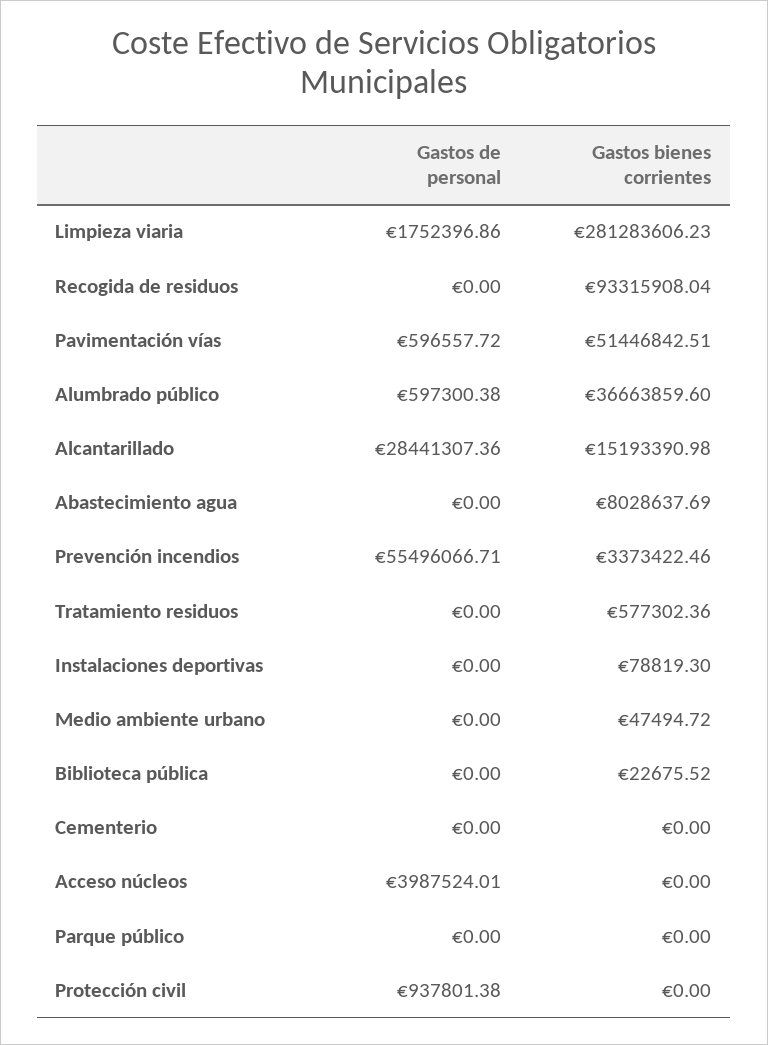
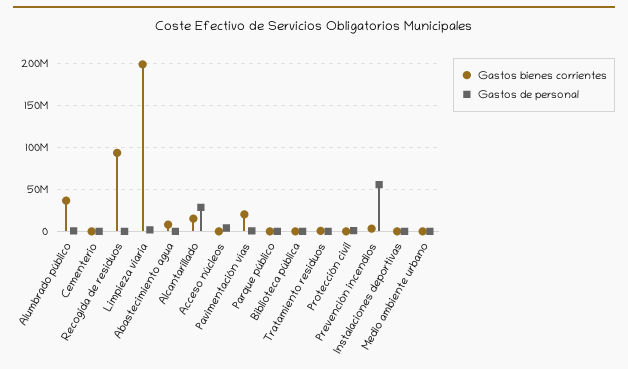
Gastos bienes corrientes, Limpieza viaria: 281283606.23 -> 200000000
Gastos bienes corrientes, Pavimentación vías: 51446842.51 -> 20000000

